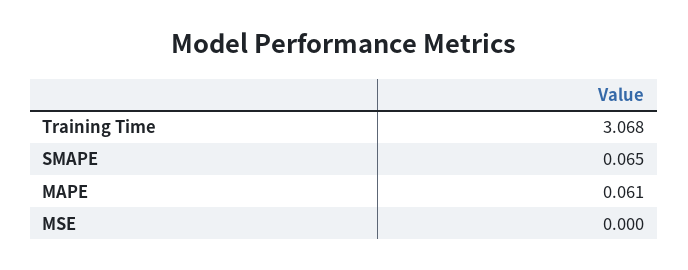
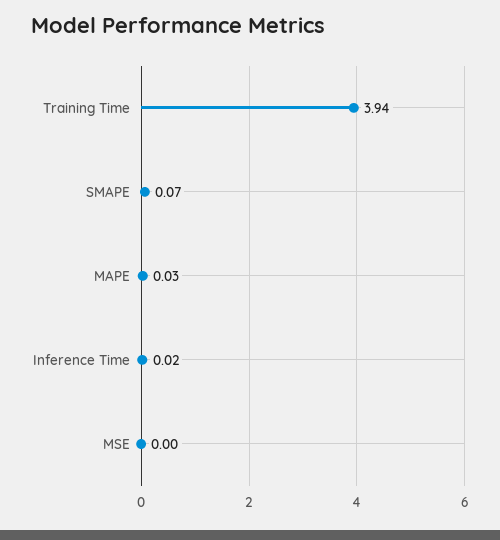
Training Time: 3.068 -> 3.94
MAPE: 0.061 -> 0.03
Inference Time: none -> 0.02

